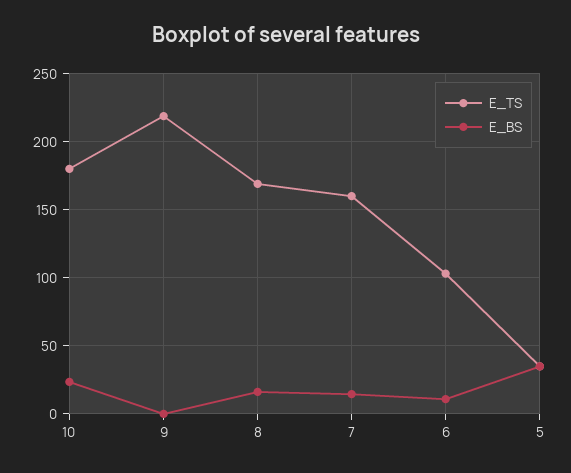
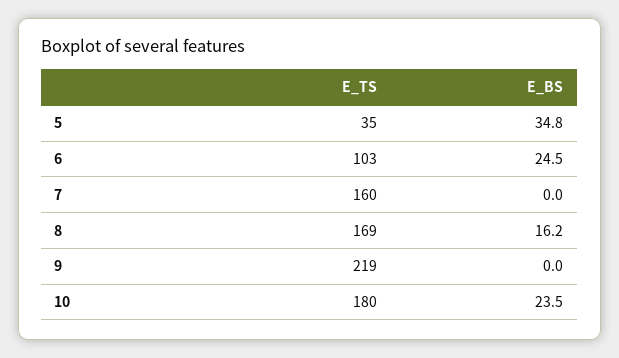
E_BS, 7: 15 -> 0
E_BS, 6: 10 -> 24.5

